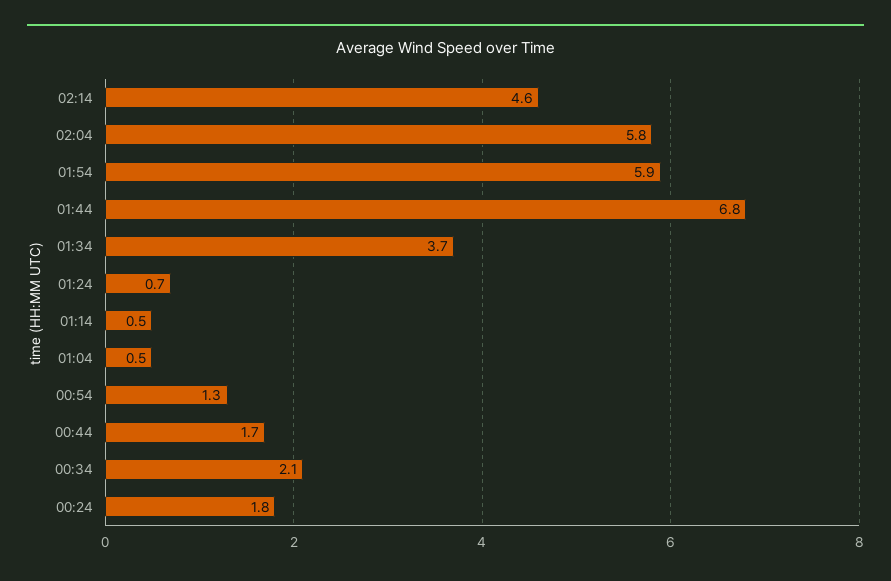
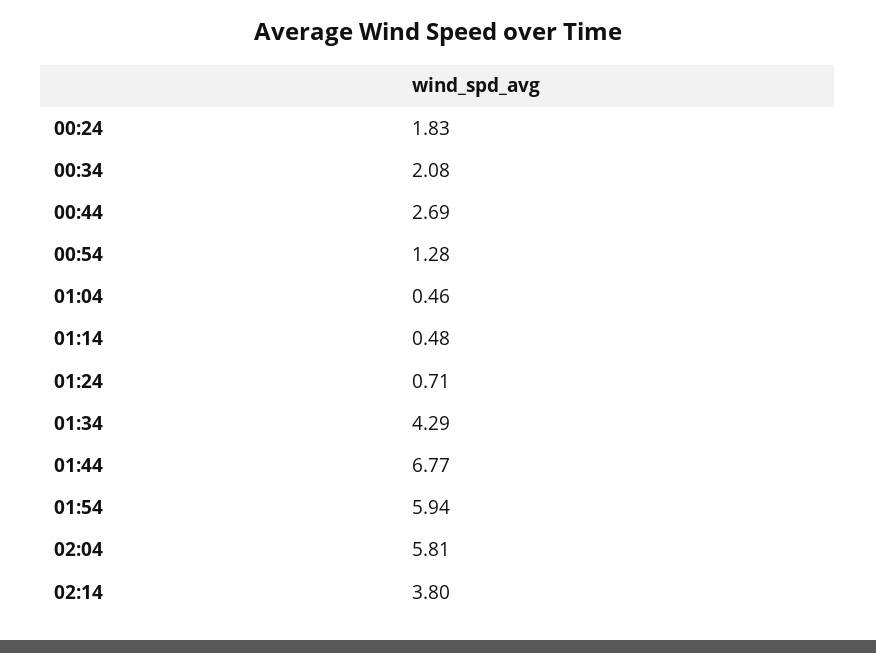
02:14: 4.6 -> 3.8
01:34: 3.7 -> 4.29
00:44: 1.7 -> 2.69

